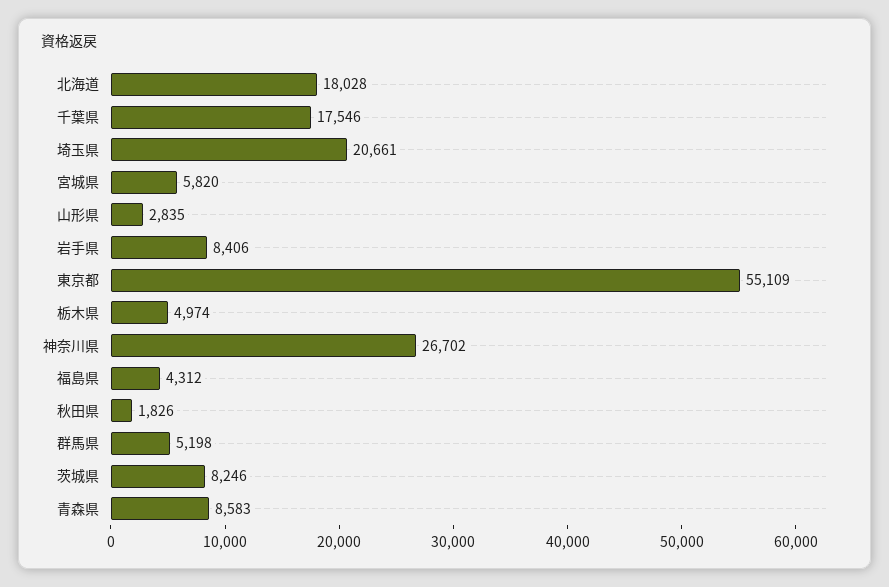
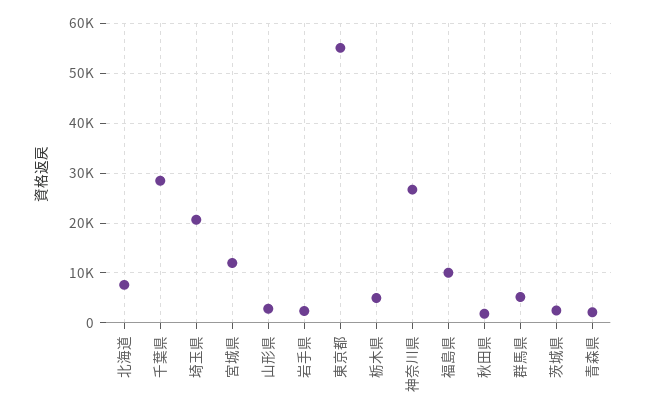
北海道: 18028 -> 8000
千葉県: 17546 -> 28000
宮城県: 5820 -> 12000
岩手県: 8406 -> 2000
福島県: 4312 -> 10000
茨城県: 8246 -> 2000
青森県: 8583 -> 2000

